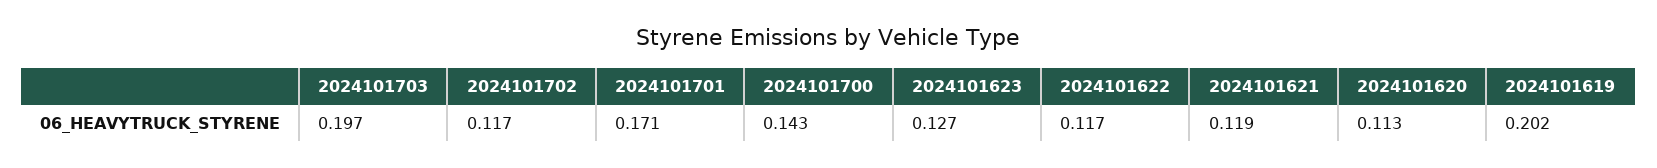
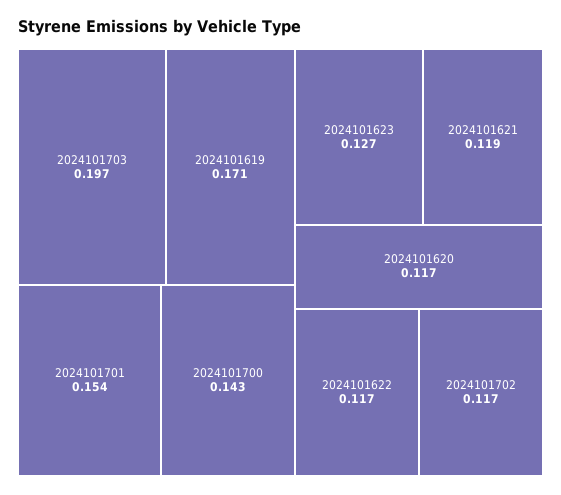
2024101701: 0.171 -> 0.154
2024101620: 0.113 -> 0.117
2024101619: 0.202 -> 0.171

